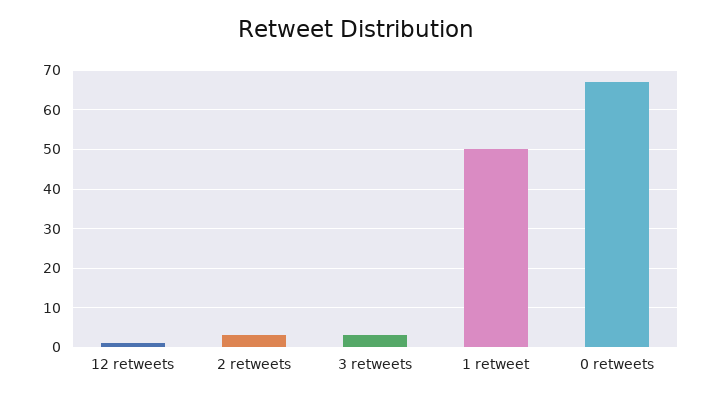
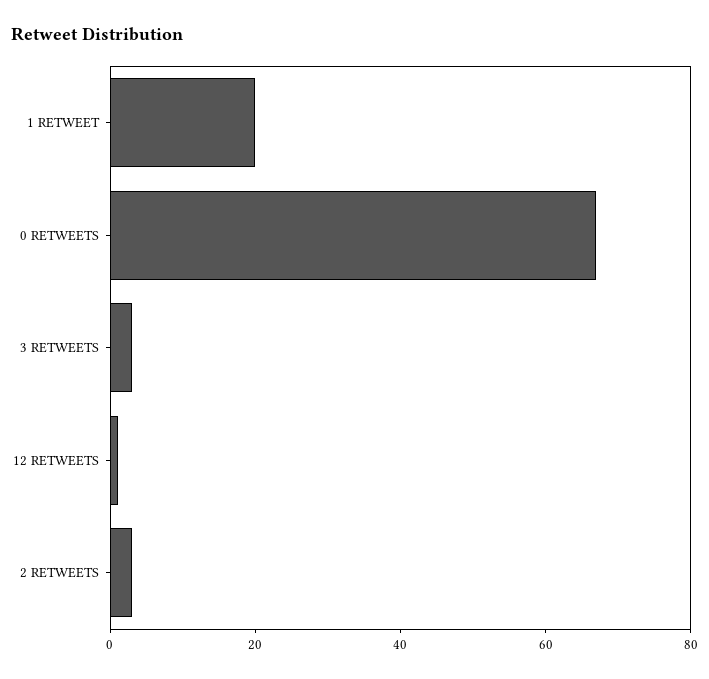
1 retweet: 50 -> 20

